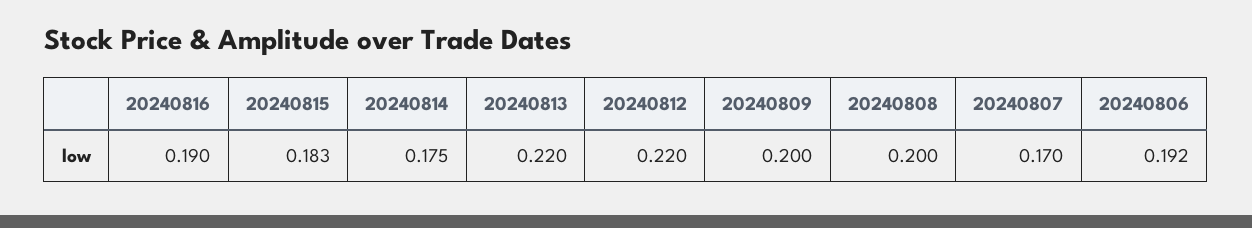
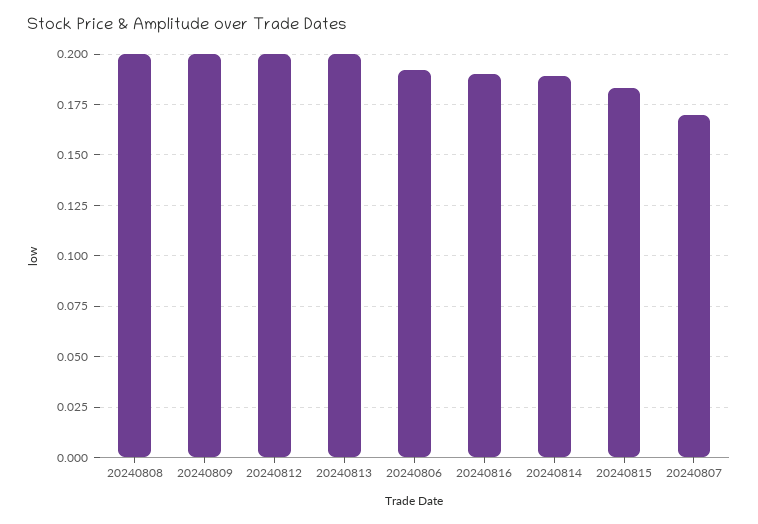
20240814: 0.175 -> 0.19
20240813: 0.22 -> 0.2
20240812: 0.22 -> 0.2

